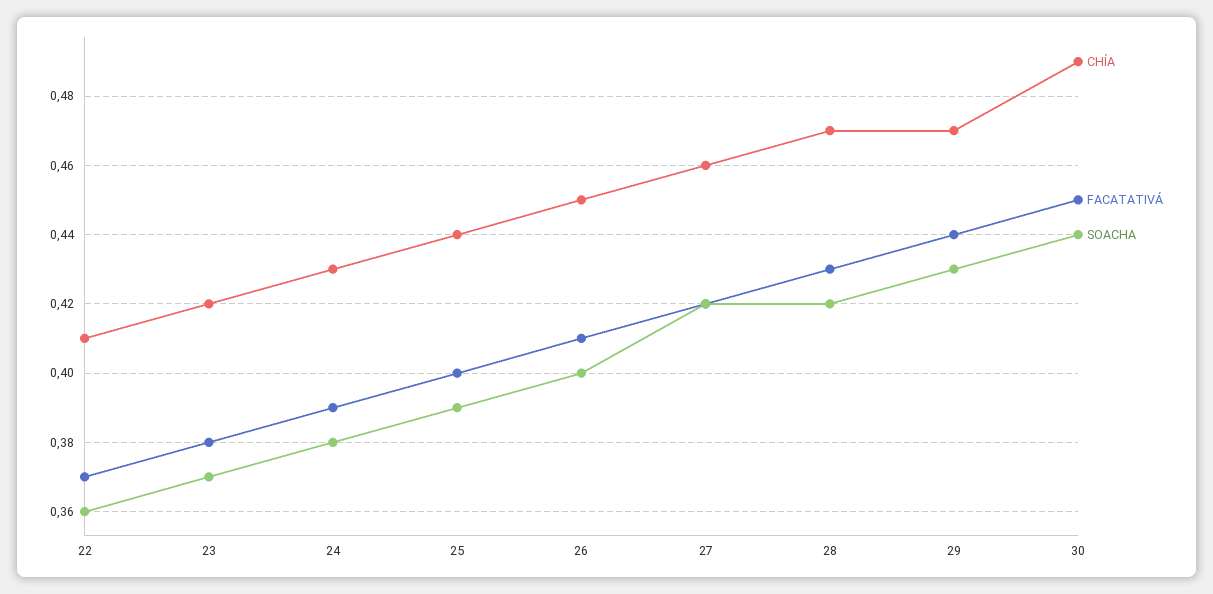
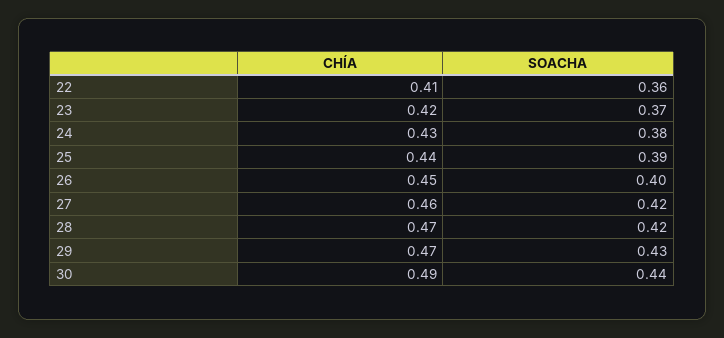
FACATATIVÁ, 22: 0.37 -> none
FACATATIVÁ, 23: 0.38 -> none
FACATATIVÁ, 24: 0.39 -> none
FACATATIVÁ, 25: 0.4 -> none
FACATATIVÁ, 26: 0.41 -> none
FACATATIVÁ, 27: 0.42 -> none
FACATATIVÁ, 28: 0.43 -> none
FACATATIVÁ, 29: 0.44 -> none
FACATATIVÁ, 30: 0.45 -> none

